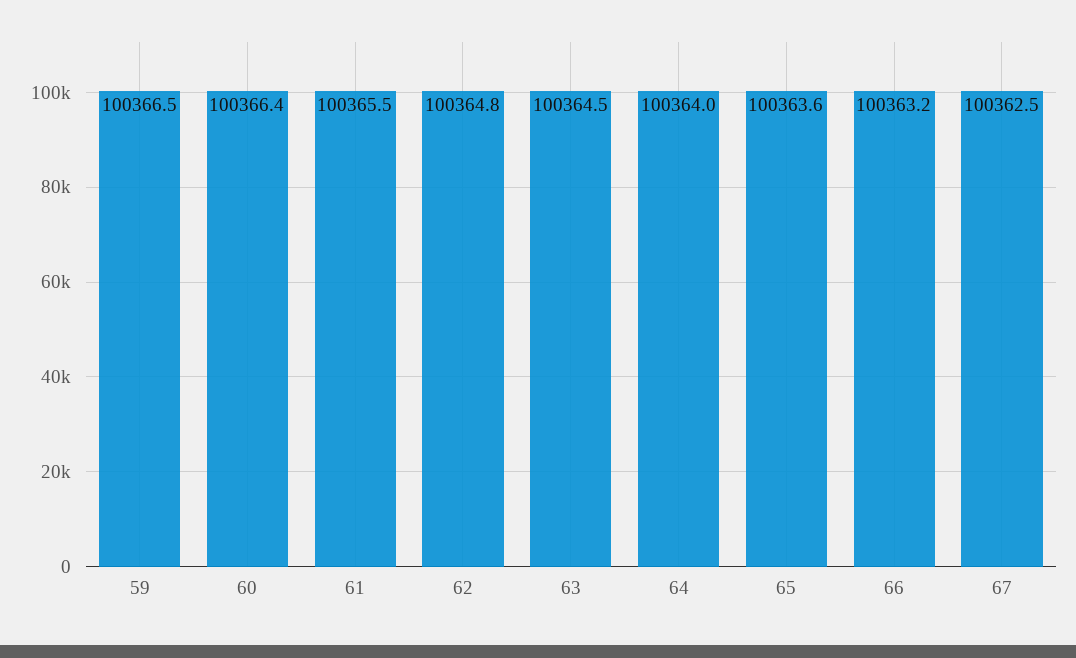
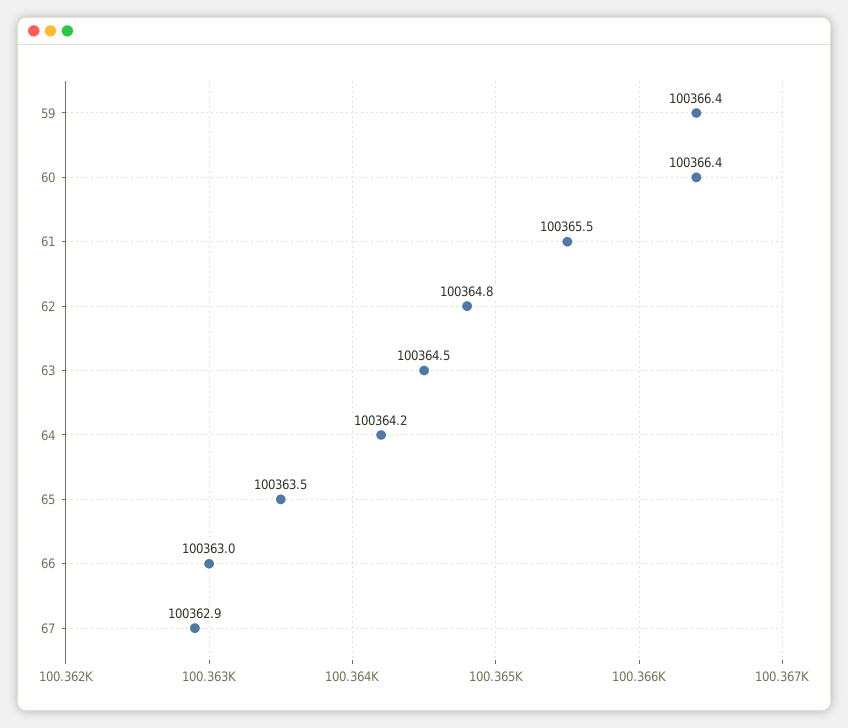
59: 100366.5 -> 100366.4
64: 100364 -> 100364.2
65: 100363.6 -> 100363.5
66: 100363.2 -> 100363
67: 100362.5 -> 100362.9

